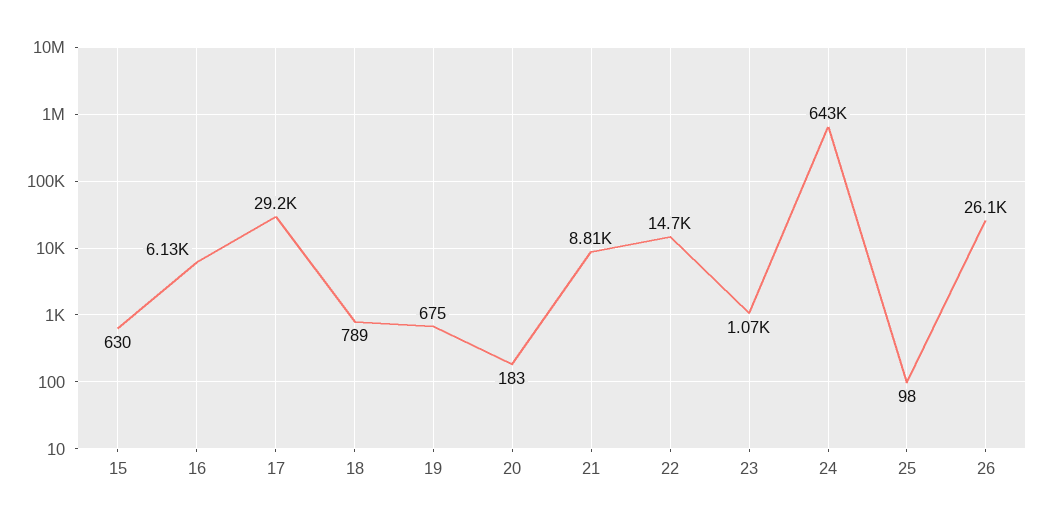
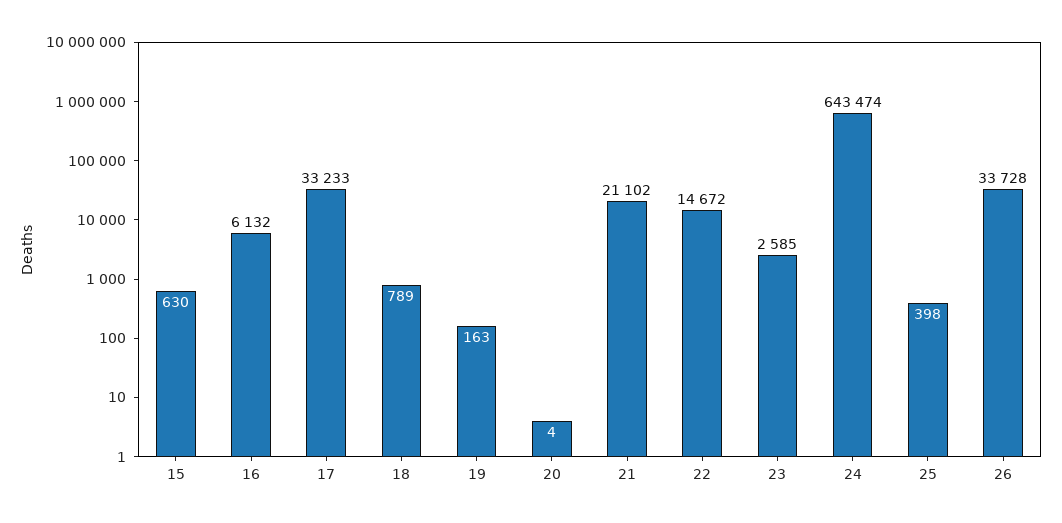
17: 29200 -> 33233
19: 675 -> 163
20: 183 -> 4
21: 8810 -> 21102
23: 1070 -> 2585
25: 98 -> 398
26: 26100 -> 33728

